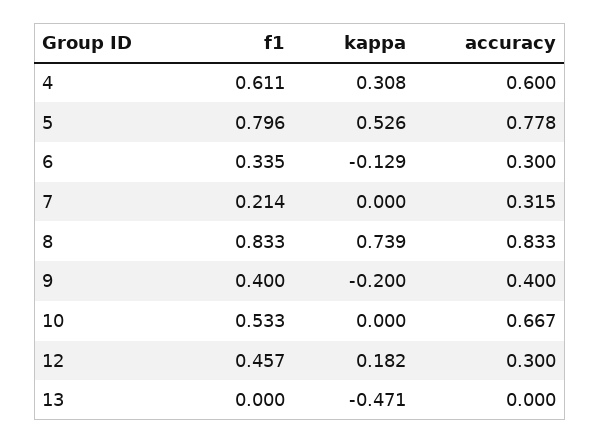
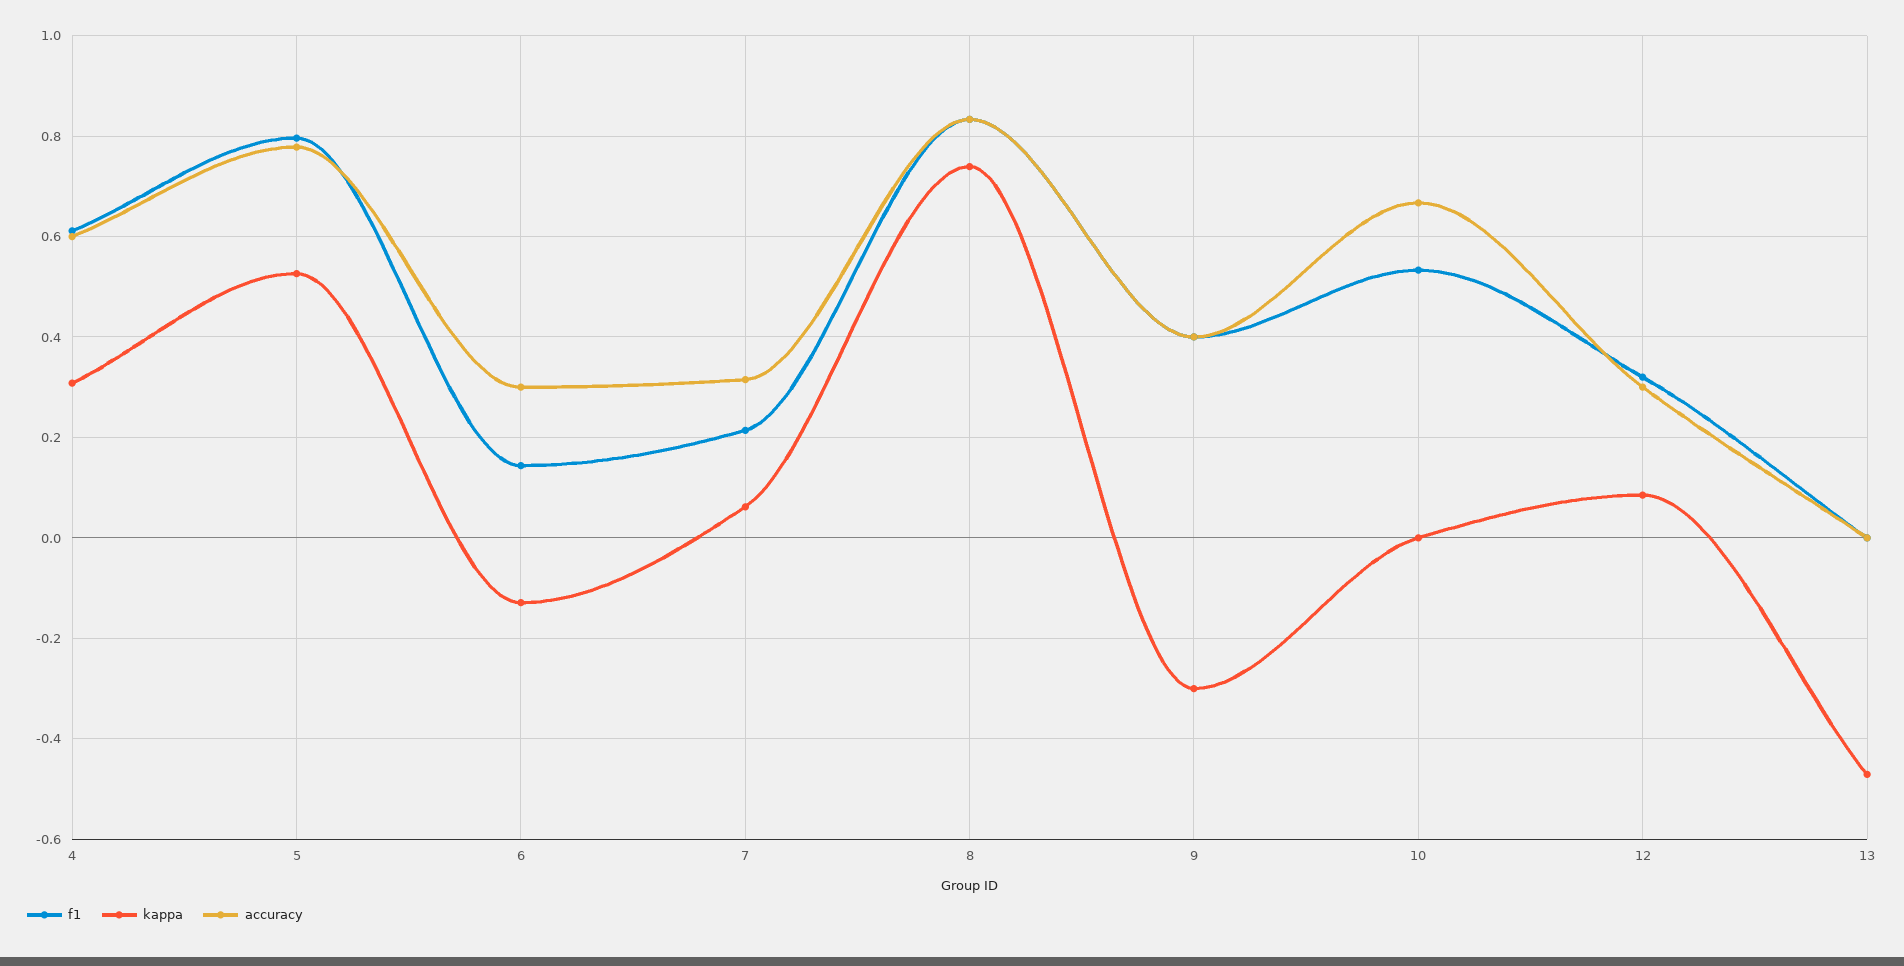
f1, 6: 0.335 -> 0.14
kappa, 7: 0 -> 0.06
kappa, 9: -0.2 -> -0.3
f1, 12: 0.457 -> 0.32
kappa, 12: 0.182 -> 0.08

